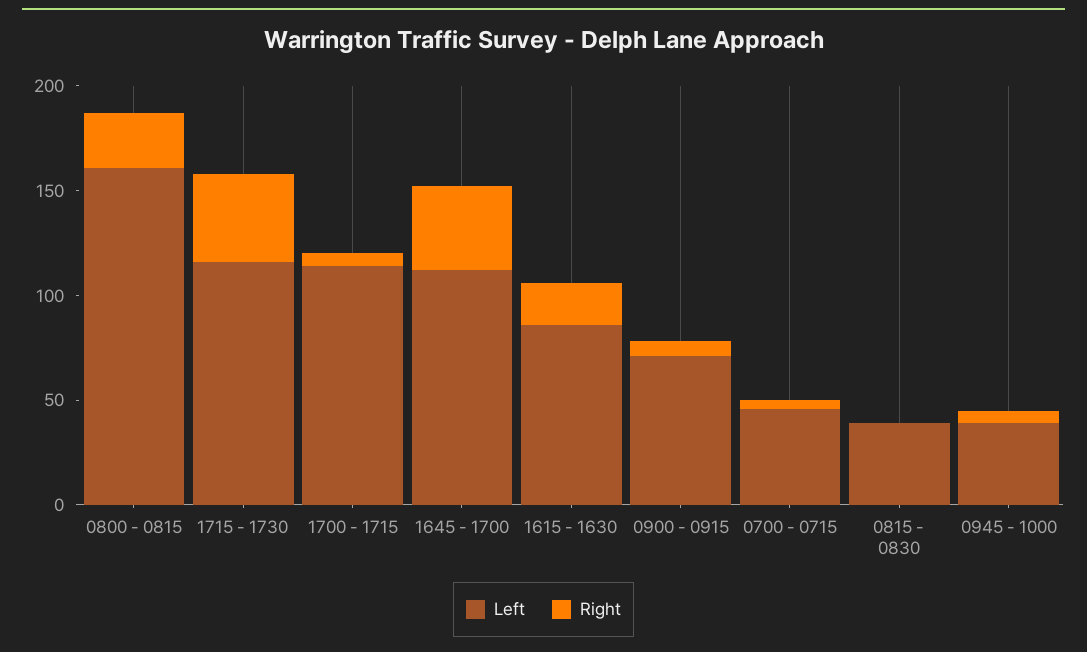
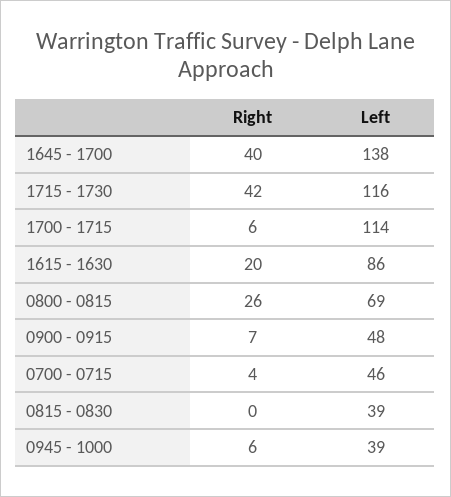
Left, 0800 - 0815: 160 -> 69
Left, 1645 - 1700: 110 -> 138
Left, 0900 - 0915: 70 -> 48

